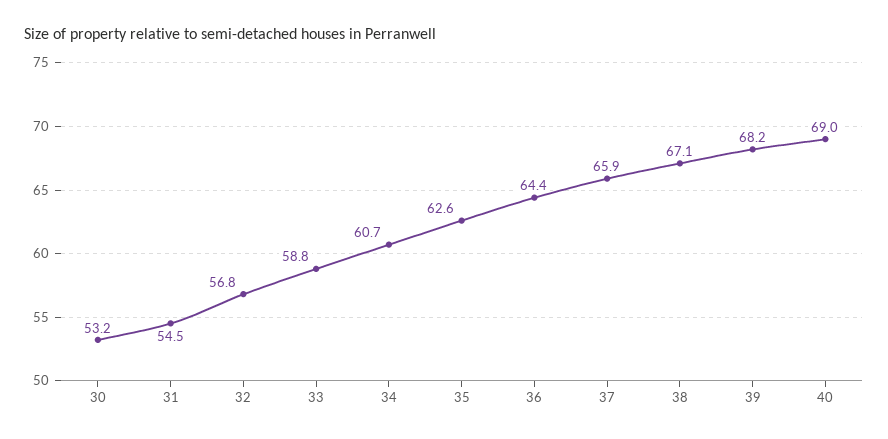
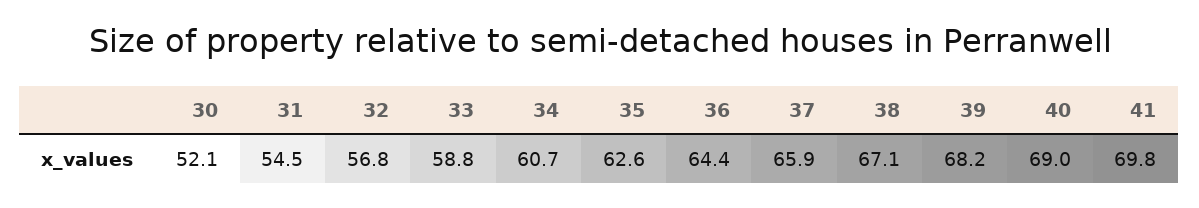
30: 53.2 -> 52.1
41: none -> 69.8

